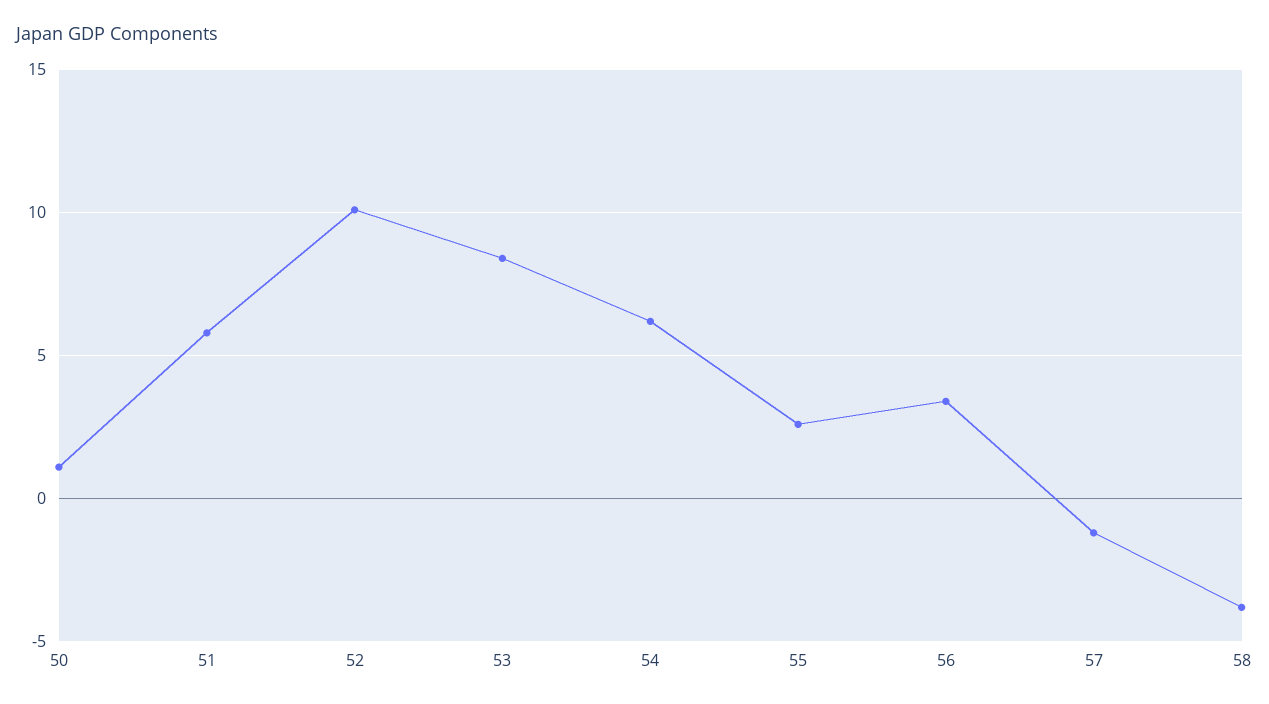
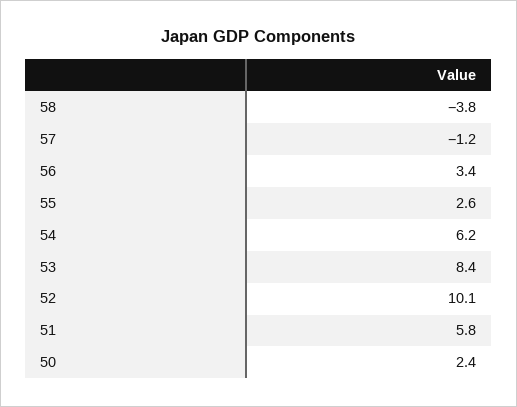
50: 1 -> 2.4

